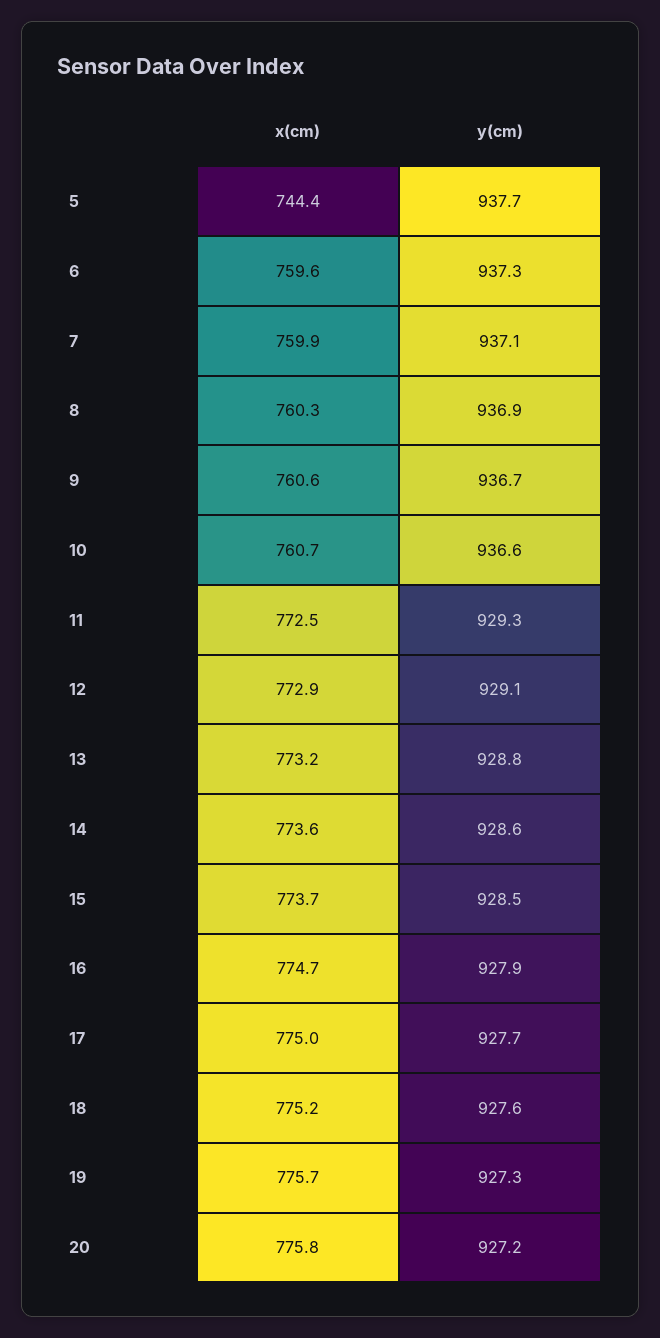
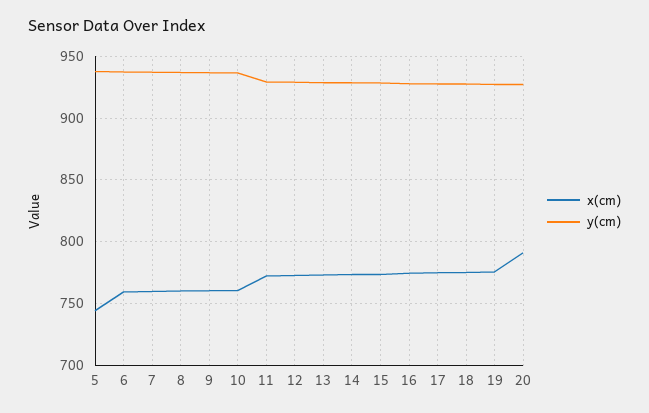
x(cm), 20: 775.8 -> 790

